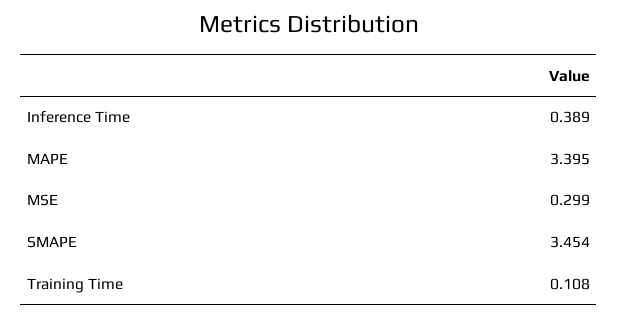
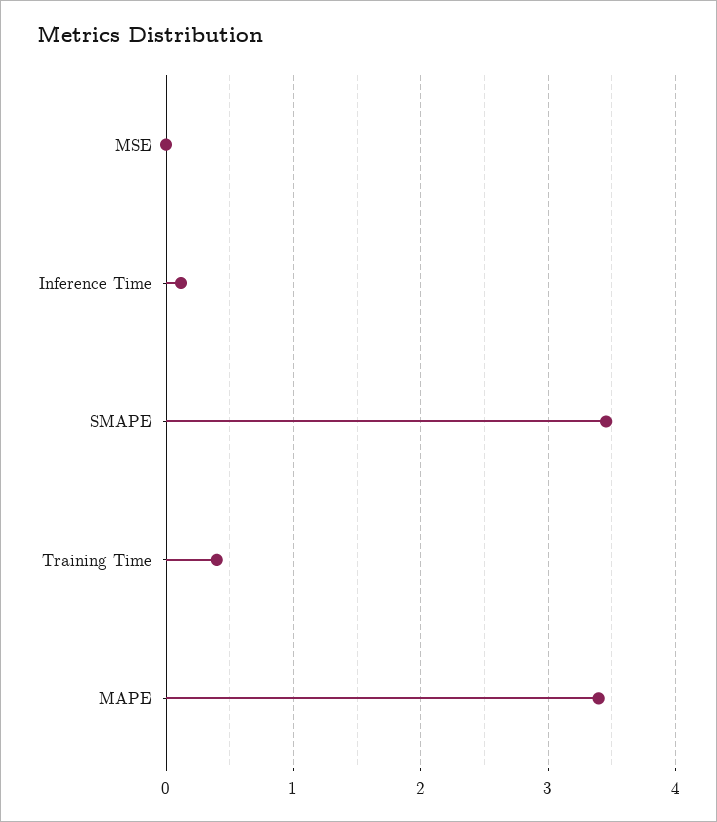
Inference Time: 0.389 -> 0.1
MSE: 0.299 -> 0
Training Time: 0.108 -> 0.4

